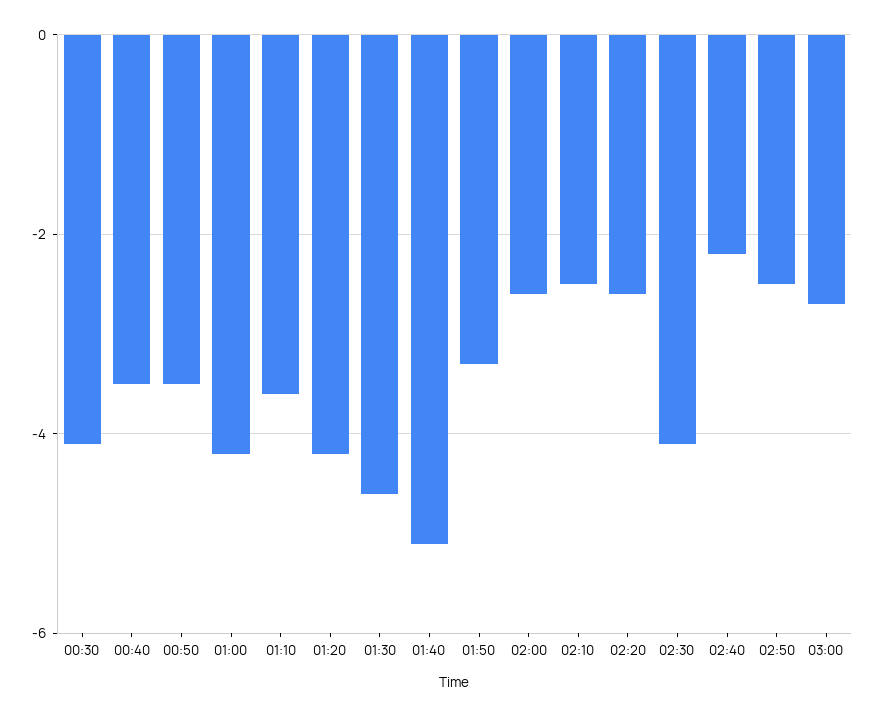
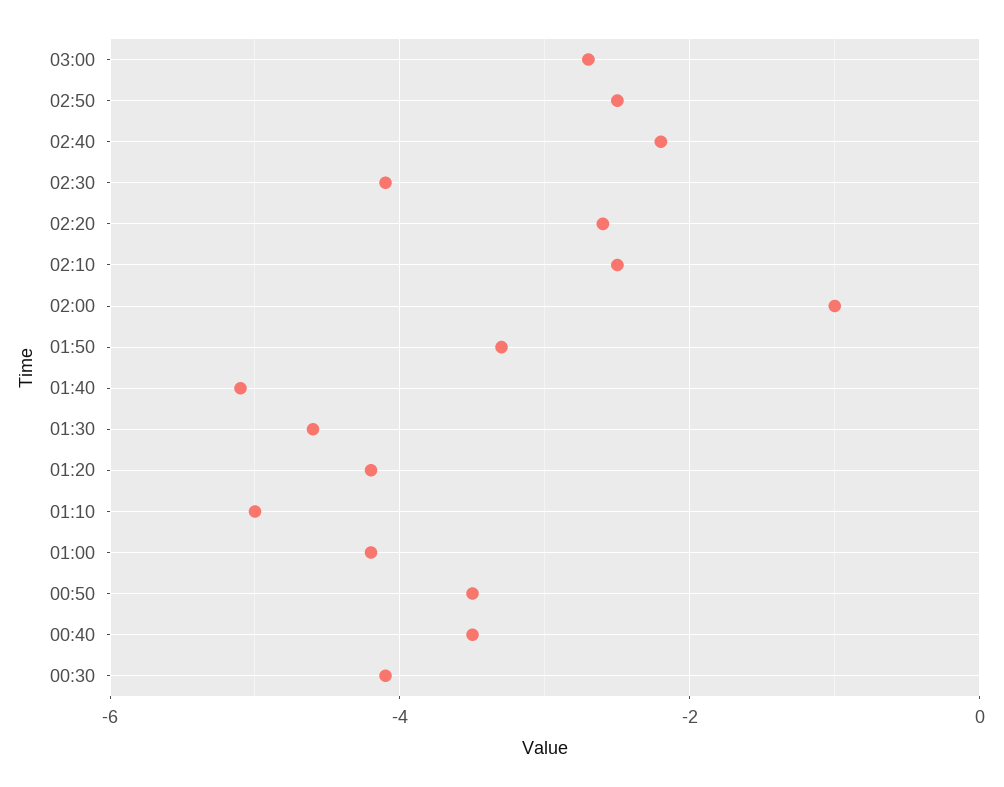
01:10: -3.5 -> -5
02:00: -2.5 -> -1

